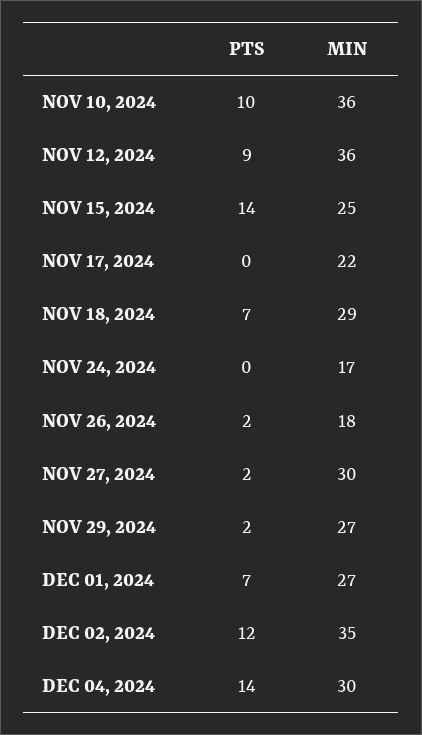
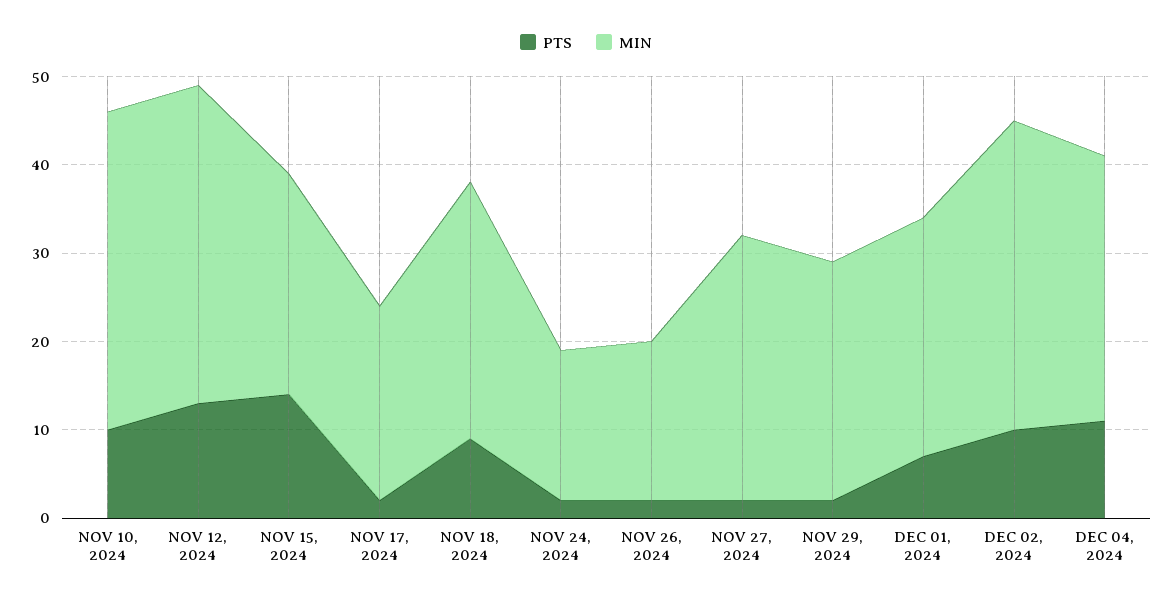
PTS, NOV 12, 2024: 9 -> 13
PTS, NOV 17, 2024: 0 -> 2
PTS, NOV 18, 2024: 7 -> 9
PTS, NOV 24, 2024: 0 -> 2
PTS, DEC 02, 2024: 12 -> 10
PTS, DEC 04, 2024: 14 -> 11

